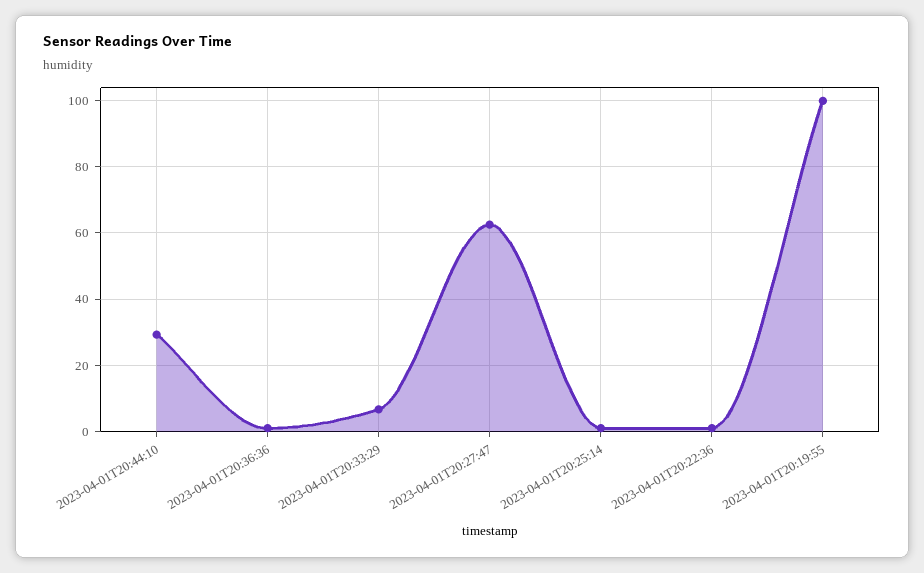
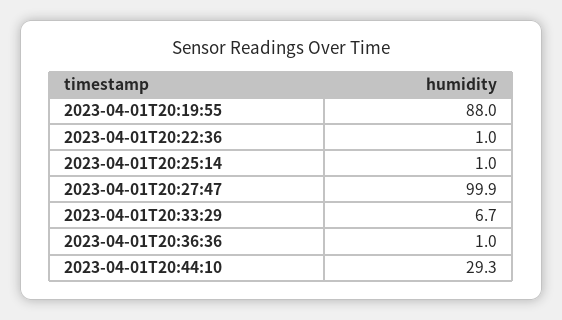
2023-04-01T20:27:47: 62 -> 99.9
2023-04-01T20:19:55: 100 -> 88

